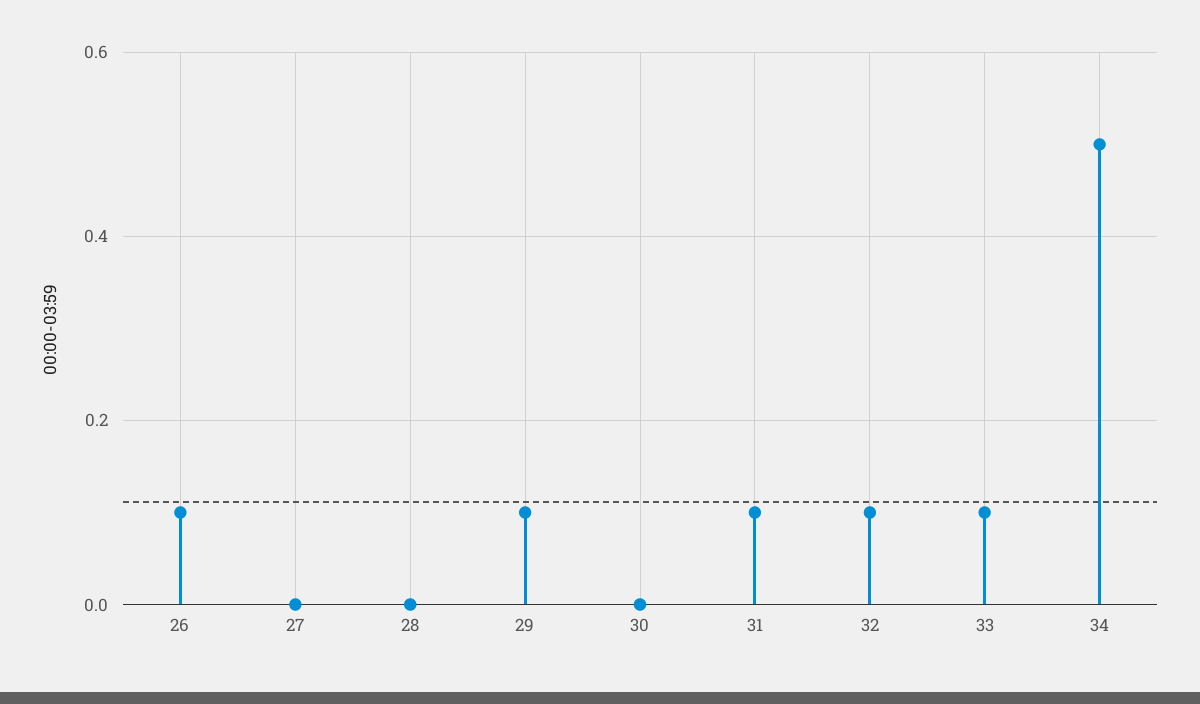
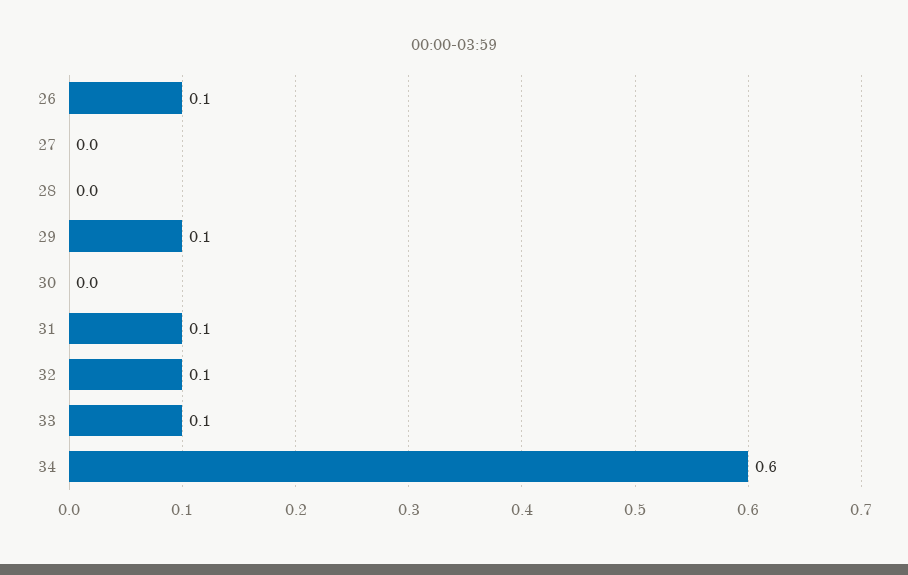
34: 0.5 -> 0.6

